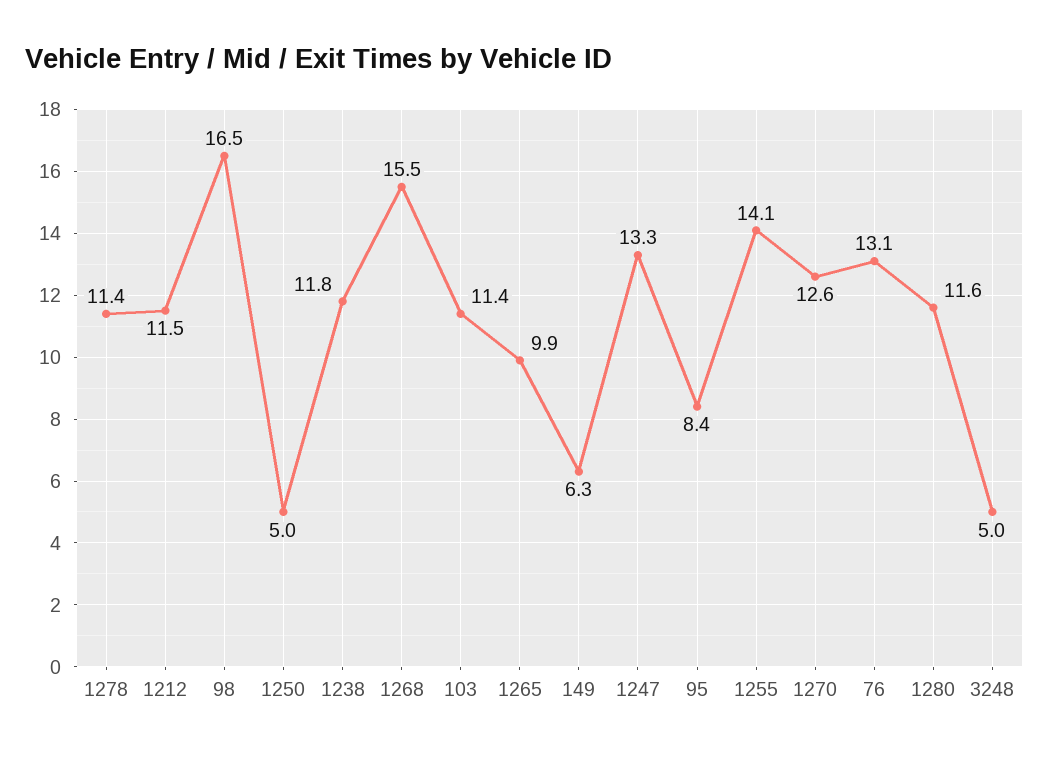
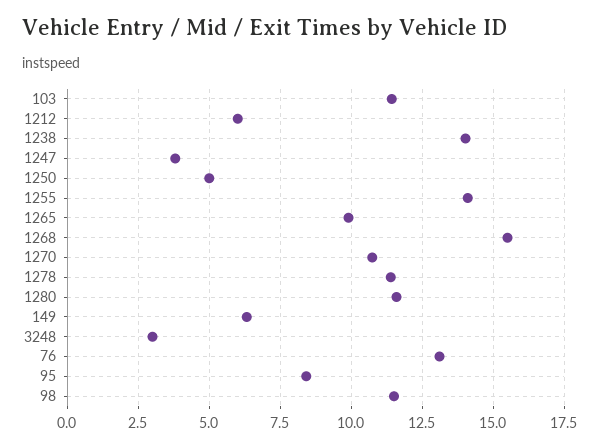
1212: 11.5 -> 6
98: 16.5 -> 11.5
1238: 11.8 -> 14
1247: 13.3 -> 3.75
1270: 12.6 -> 10.75
3248: 5 -> 3

